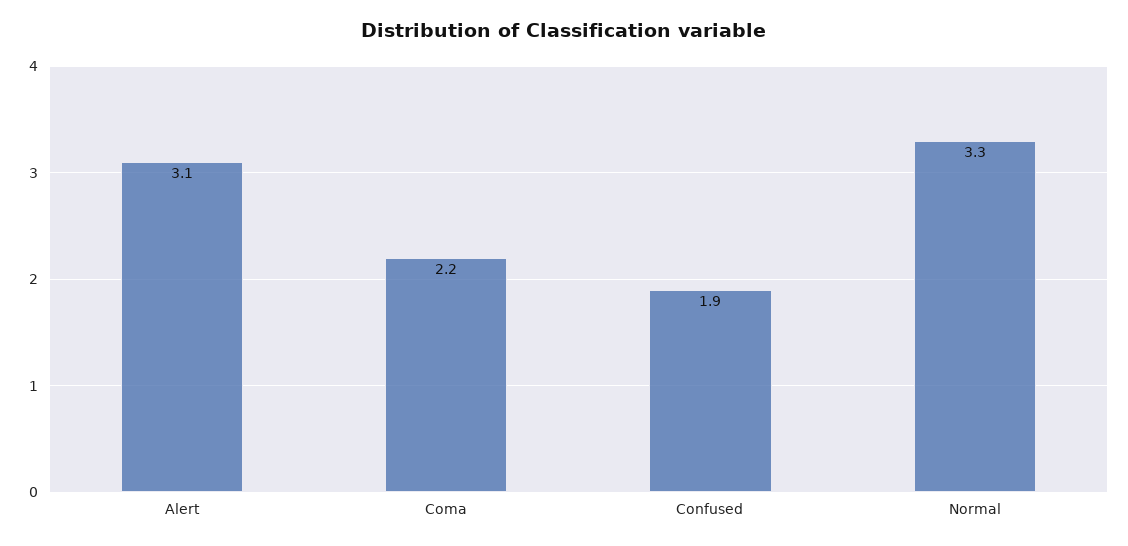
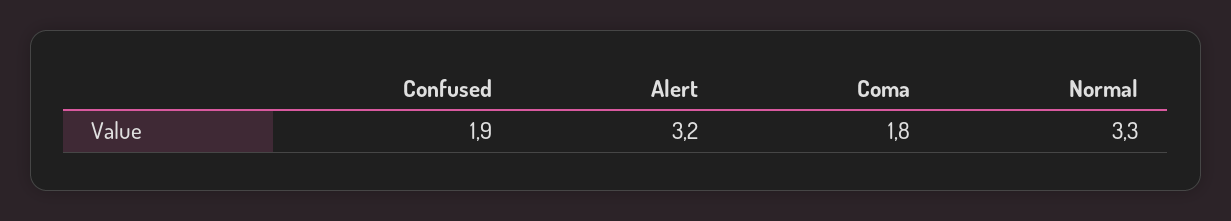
Alert: 3.1 -> 3.2
Coma: 2.2 -> 1.8

